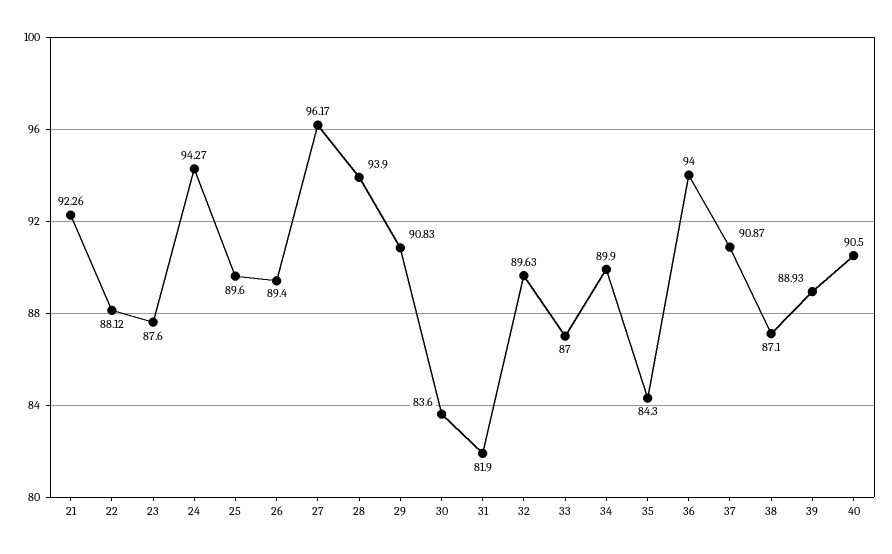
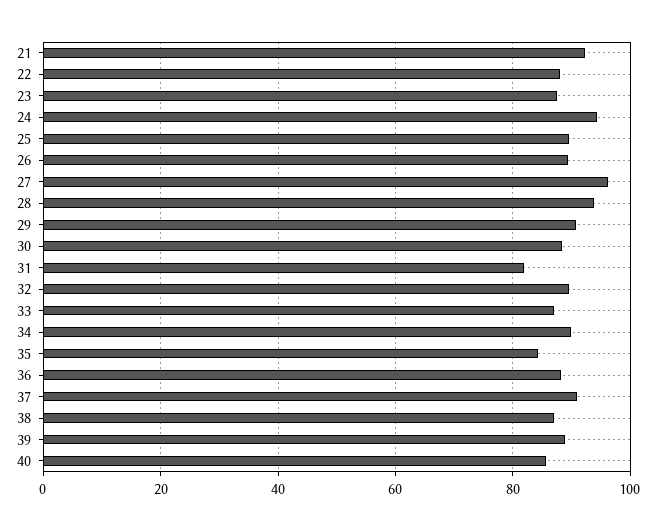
30: 83.6 -> 88
36: 94 -> 88
40: 90.5 -> 86

